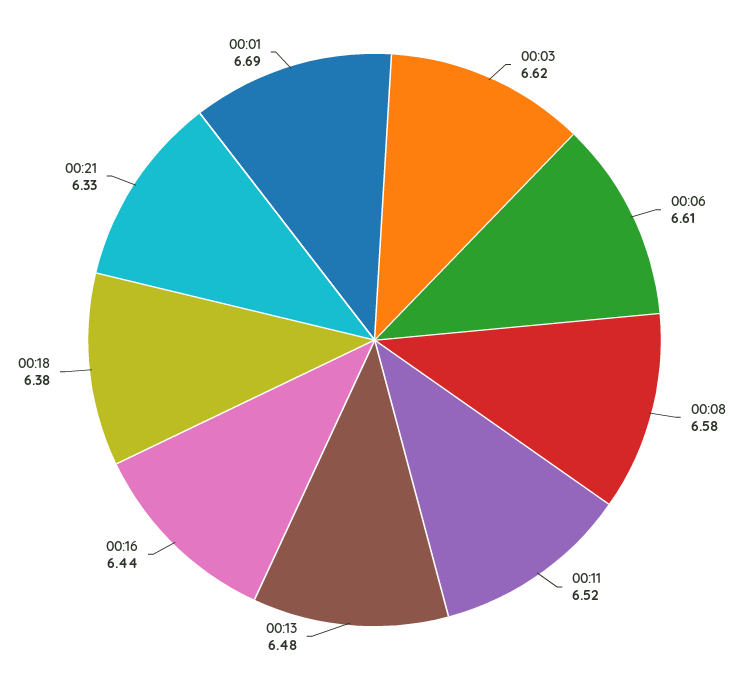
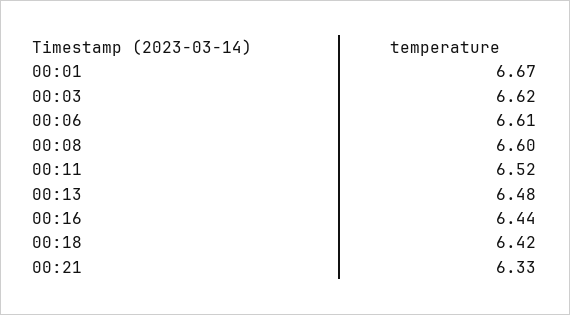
00:08: 6.58 -> 6.6
00:18: 6.38 -> 6.42
00:01: 6.69 -> 6.67

